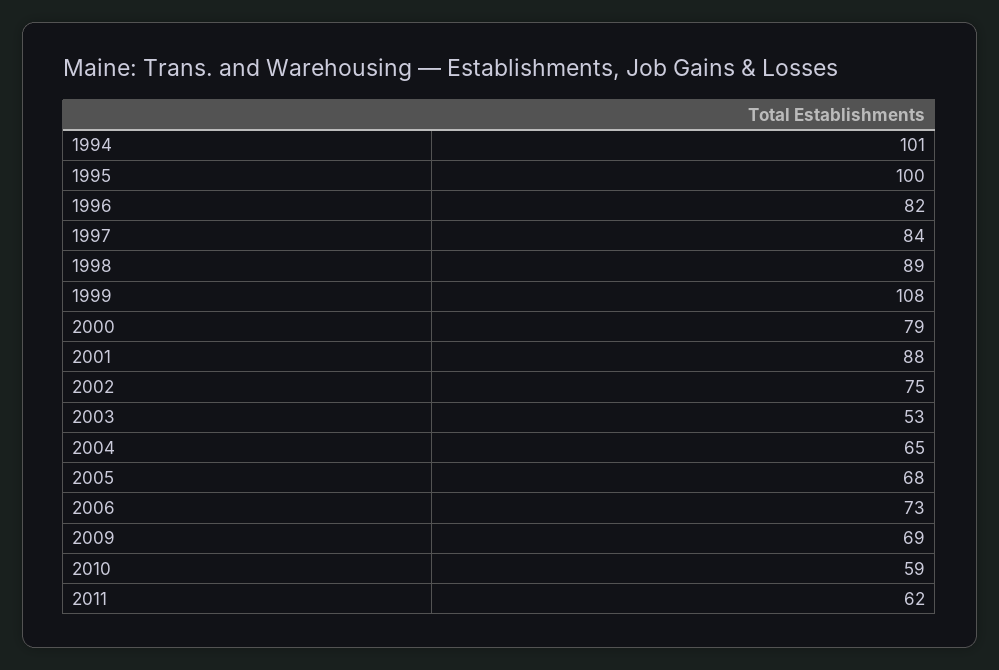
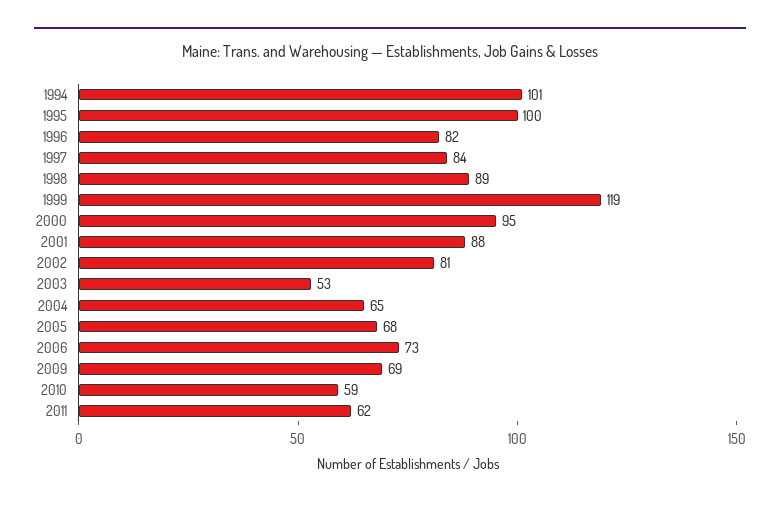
1999: 108 -> 119
2000: 79 -> 95
2002: 75 -> 81

